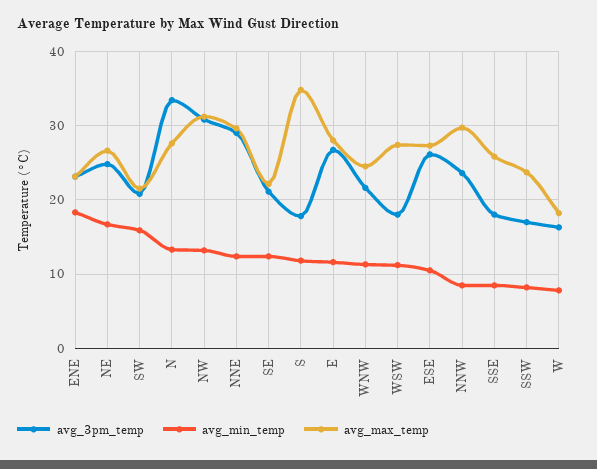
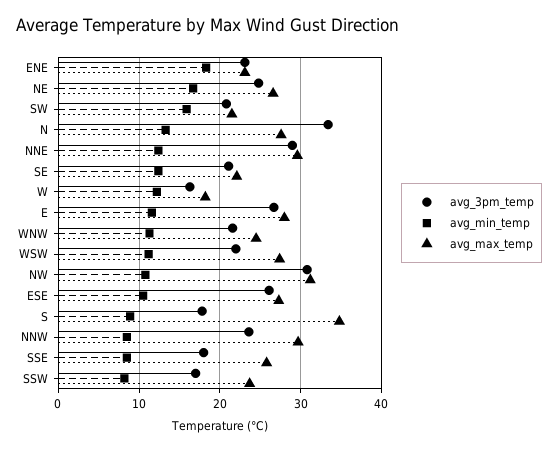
avg_min_temp, NW: 13 -> 11
avg_min_temp, S: 12 -> 9
avg_3pm_temp, WSW: 18 -> 22
avg_min_temp, W: 8 -> 12

